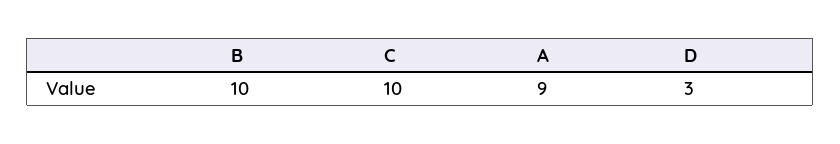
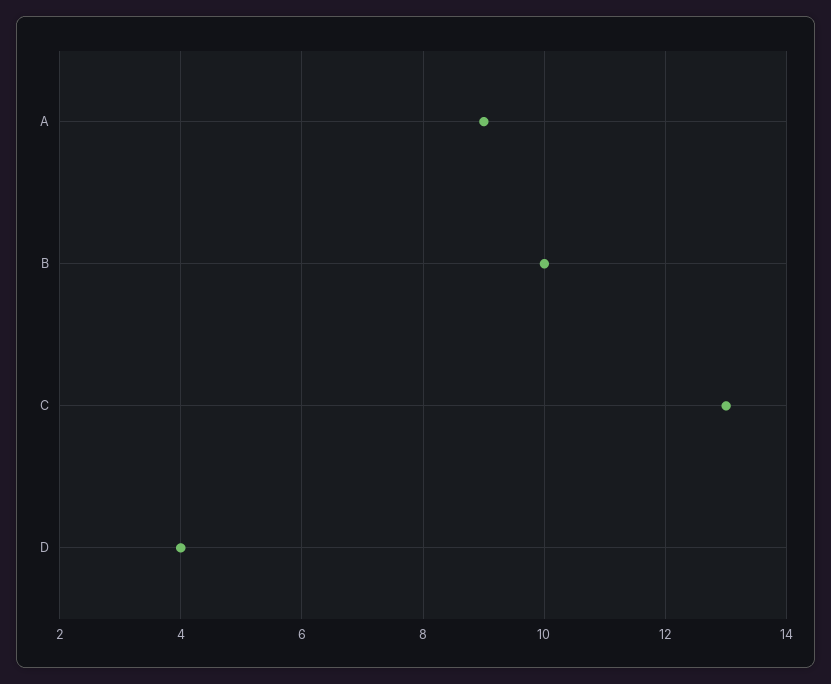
C: 10 -> 13
D: 3 -> 4

